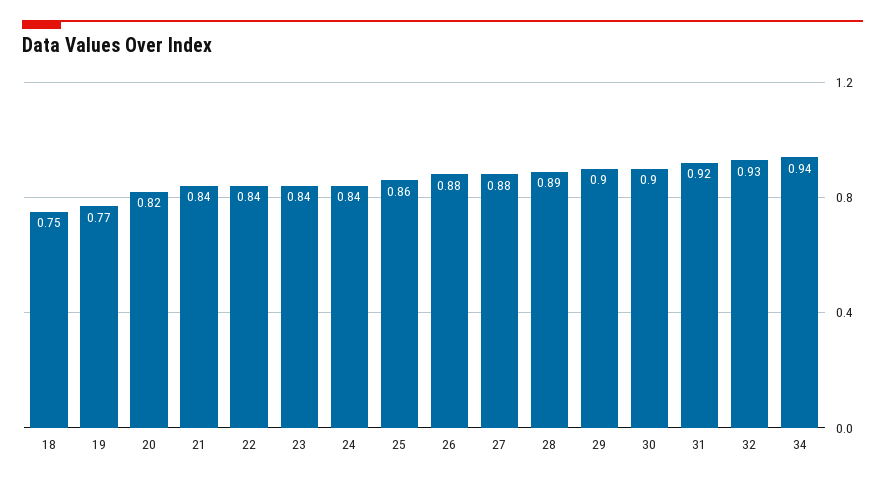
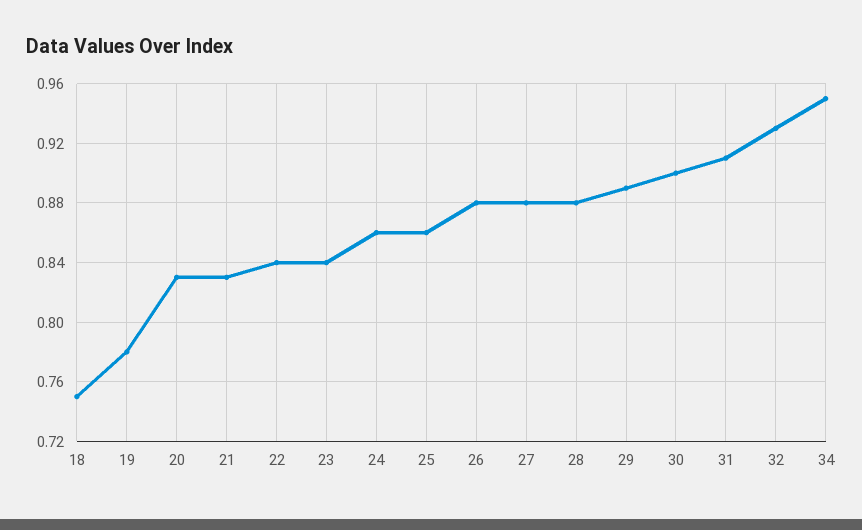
19: 0.77 -> 0.78
20: 0.82 -> 0.83
21: 0.84 -> 0.83
24: 0.84 -> 0.86
28: 0.89 -> 0.88
29: 0.9 -> 0.89
31: 0.92 -> 0.91
34: 0.94 -> 0.95

